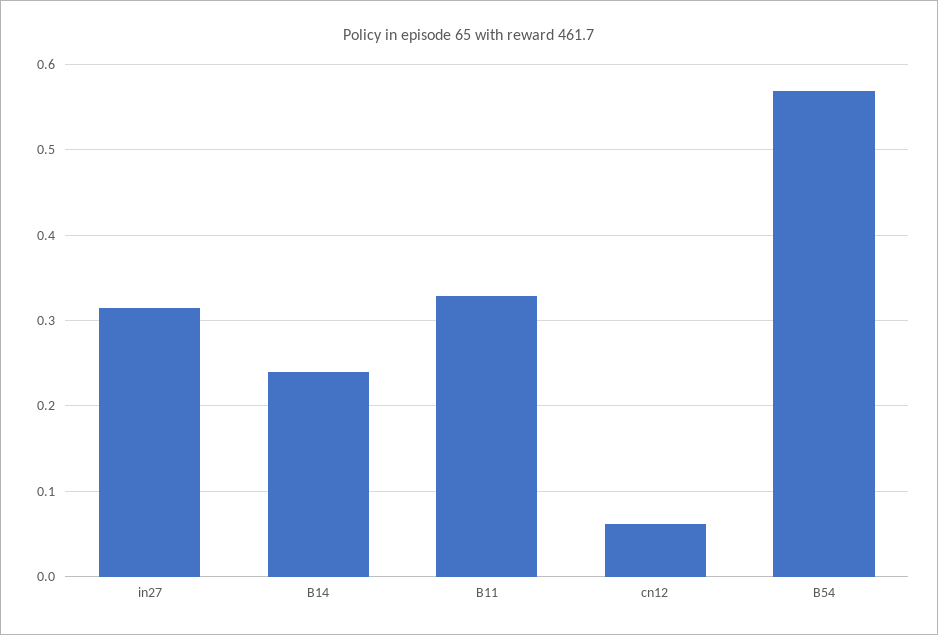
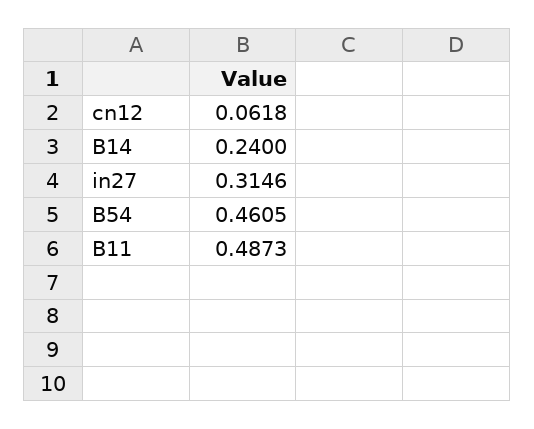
B11: 0.33 -> 0.4873
B54: 0.57 -> 0.4605

